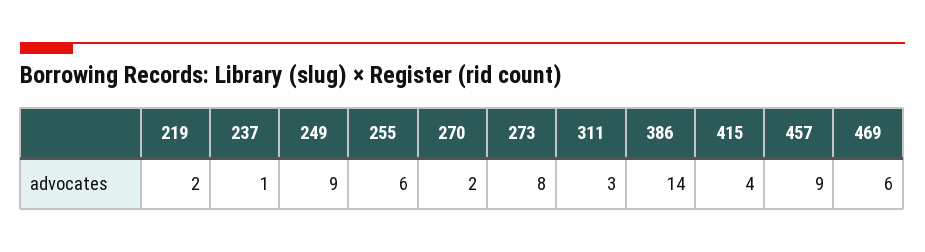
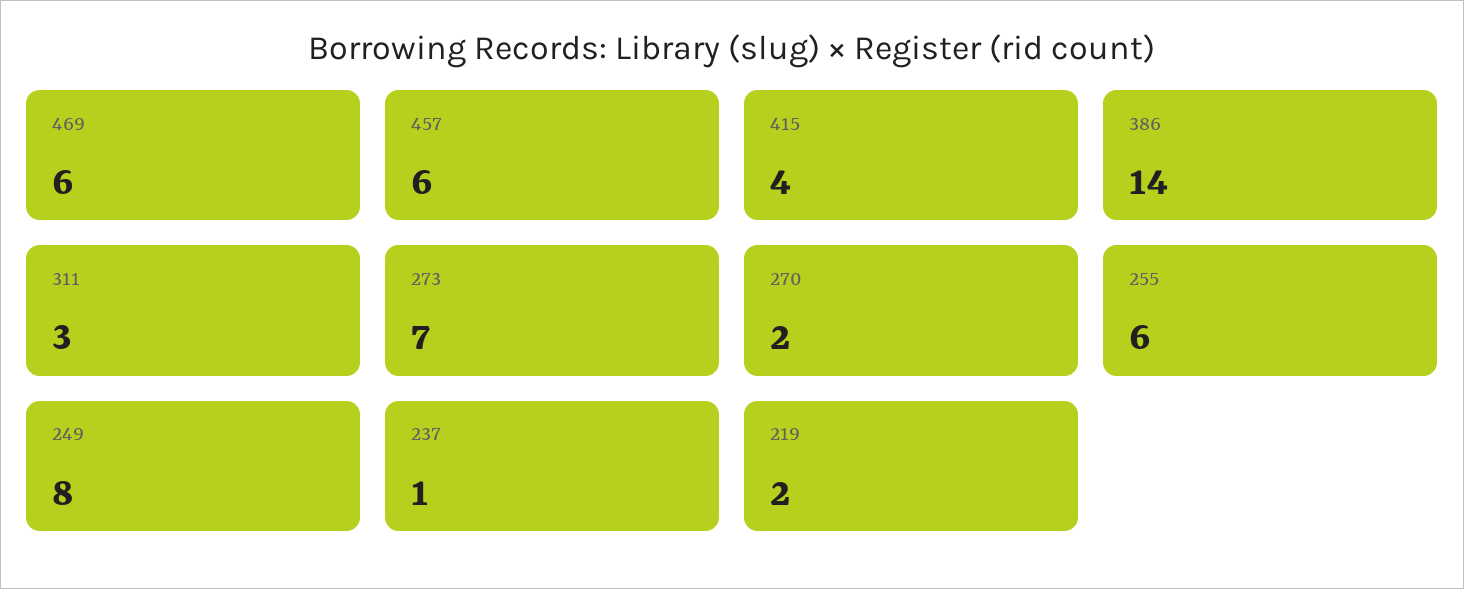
249: 9 -> 8
273: 8 -> 7
457: 9 -> 6

